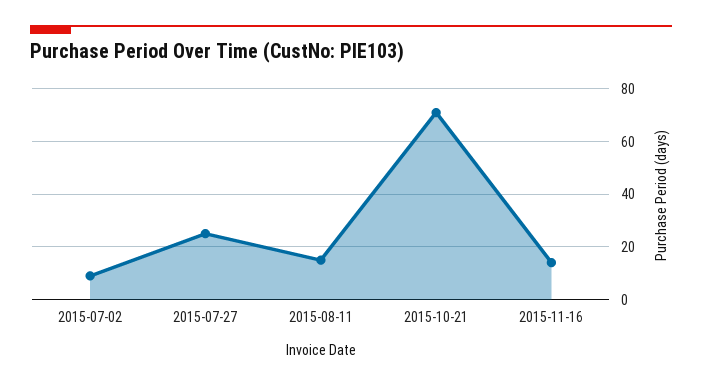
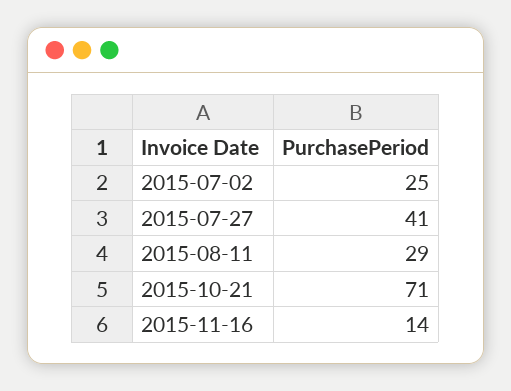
2015-07-02: 10 -> 25
2015-07-27: 25 -> 41
2015-08-11: 15 -> 29

